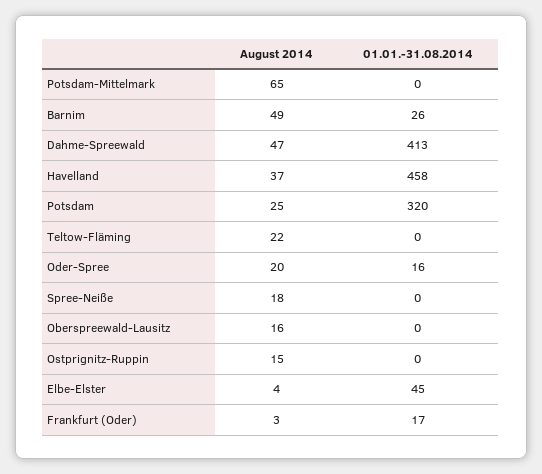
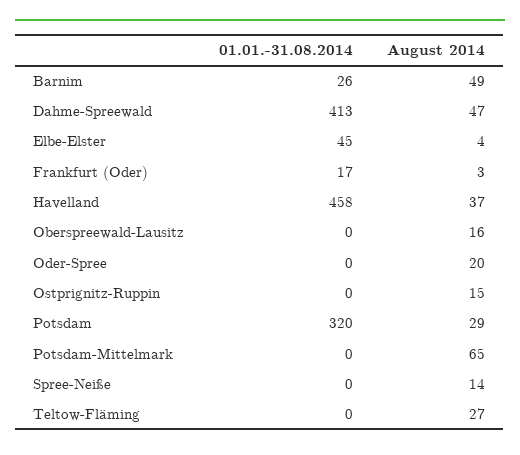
August 2014, Potsdam: 25 -> 29
August 2014, Teltow-Fläming: 22 -> 27
01.01.-31.08.2014, Oder-Spree: 16 -> 0
August 2014, Spree-Neiße: 18 -> 14

